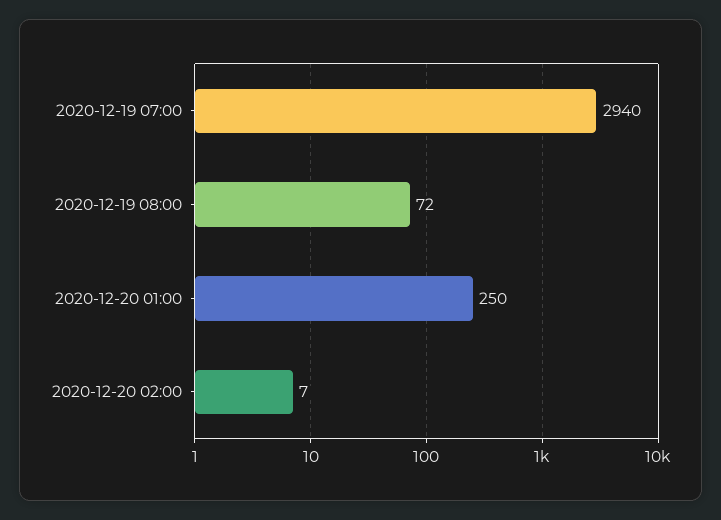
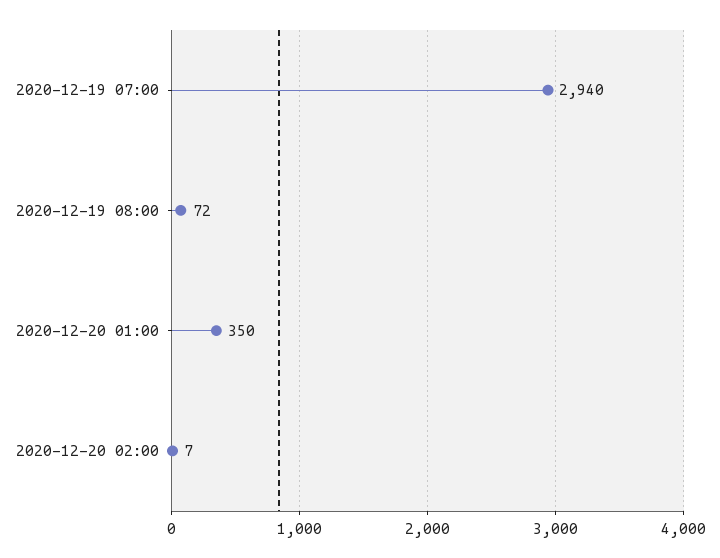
2020-12-20 01:00: 250 -> 350

